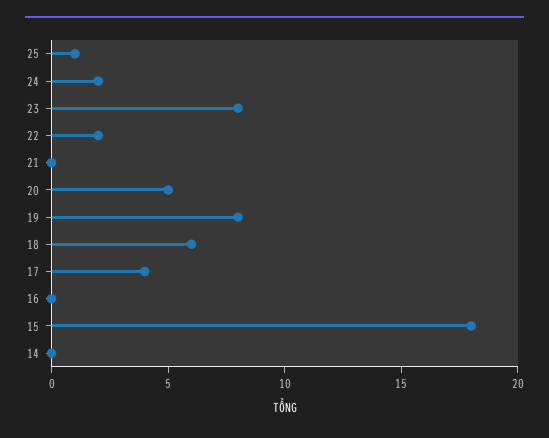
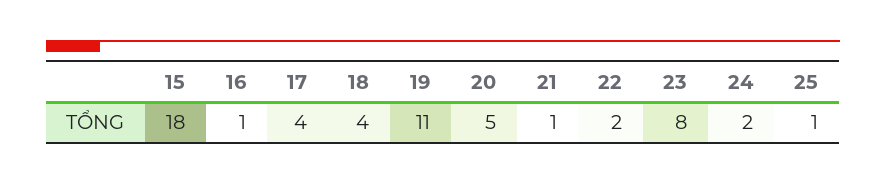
21: 0 -> 1
19: 8 -> 11
18: 6 -> 4
16: 0 -> 1
14: 0 -> none

